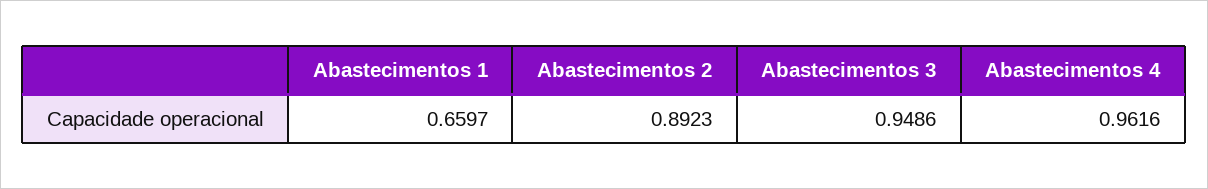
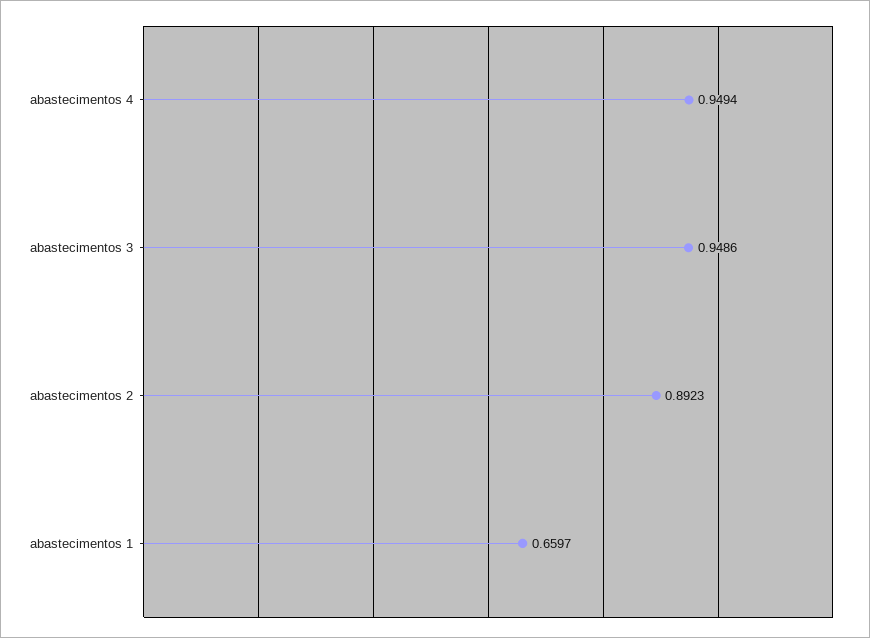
Abastecimentos 4: 0.9616 -> 0.9494

